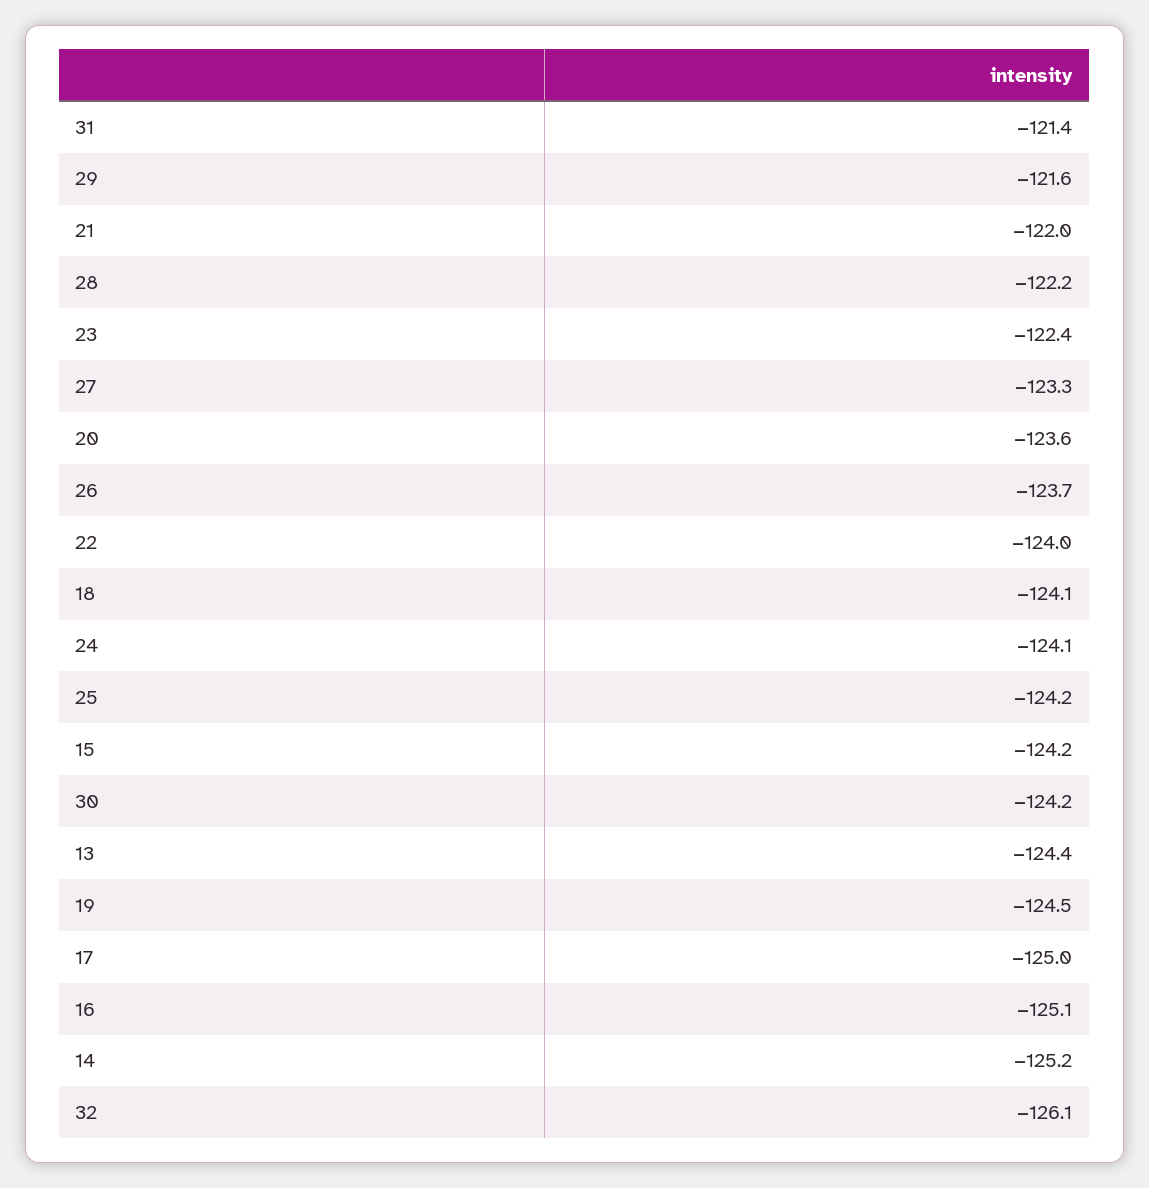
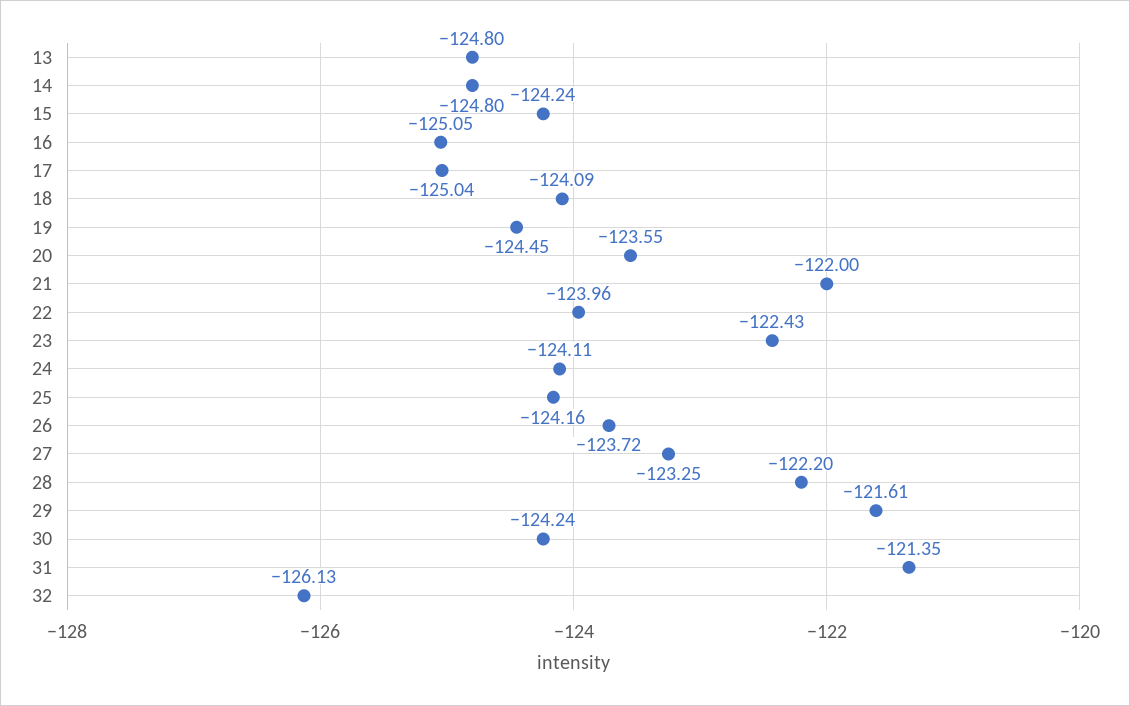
13: -124.4 -> -124.8
14: -125.2 -> -124.8

